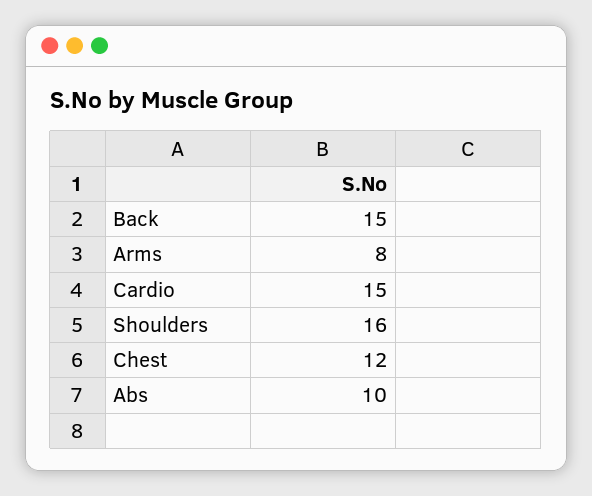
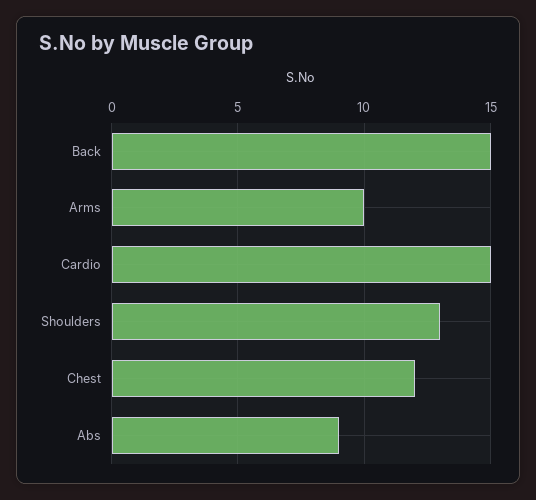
Arms: 8 -> 10
Shoulders: 16 -> 13
Abs: 10 -> 9

